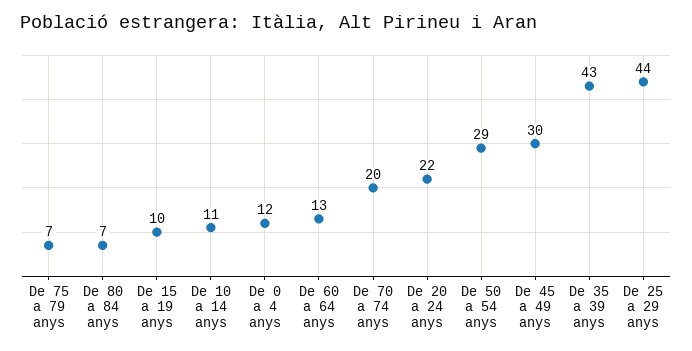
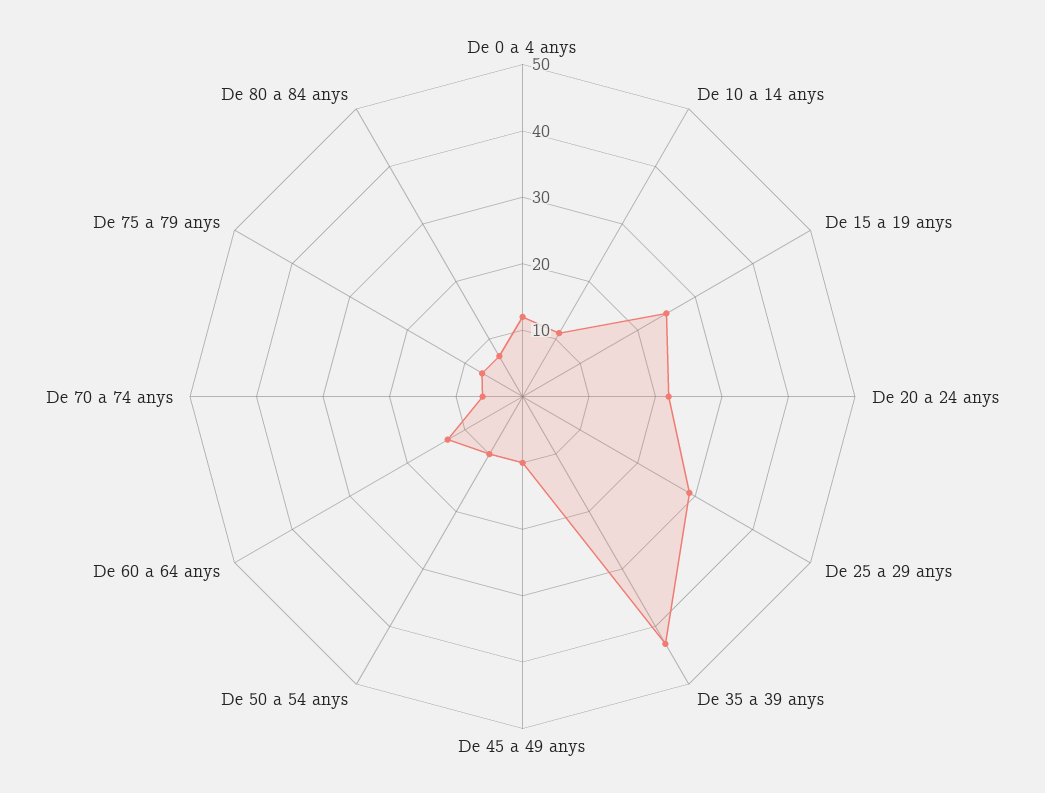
De 15 a 19 anys: 10 -> 25
De 70 a 74 anys: 20 -> 5
De 50 a 54 anys: 29 -> 10
De 45 a 49 anys: 30 -> 10
De 25 a 29 anys: 44 -> 30

